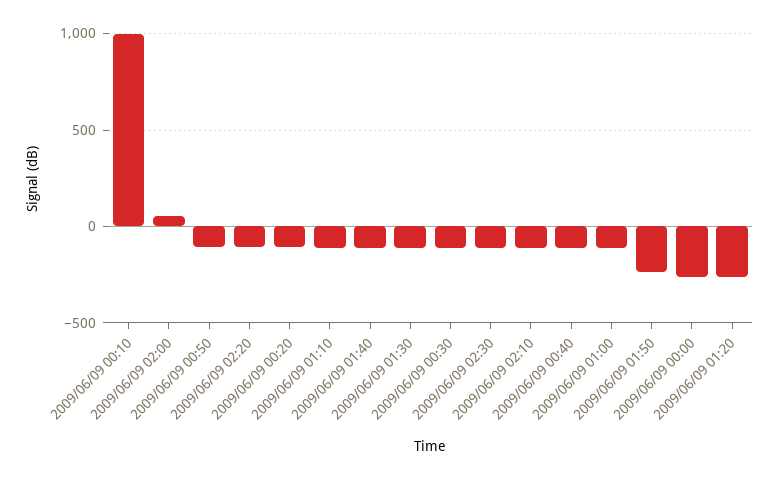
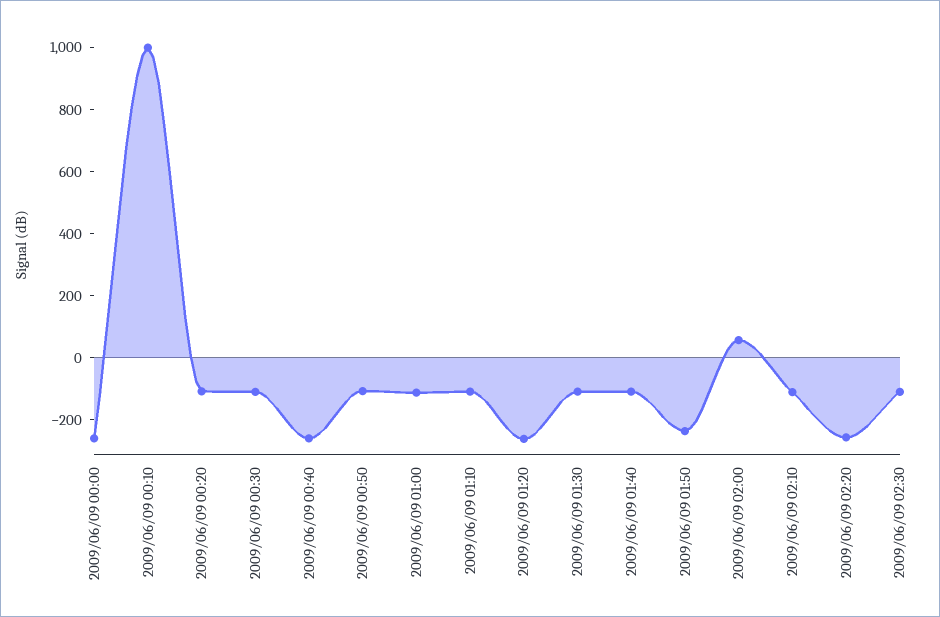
2009/06/09 02:20: -100 -> -250
2009/06/09 00:40: -100 -> -250

